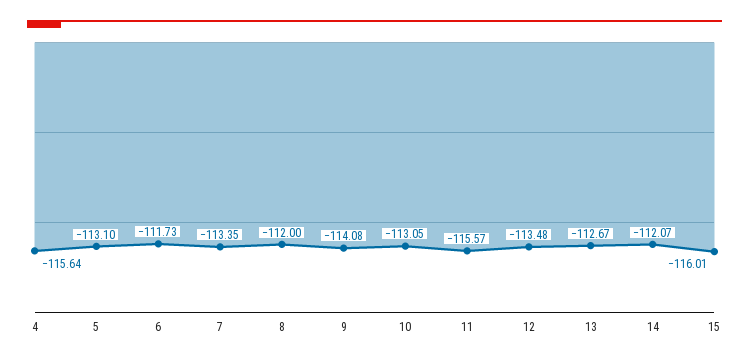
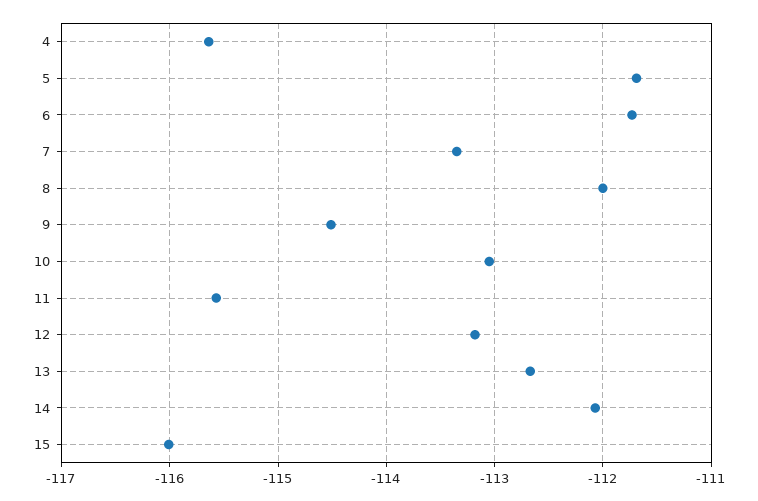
5: -113.1 -> -111.7
9: -114.08 -> -114.5
12: -113.48 -> -113.2

